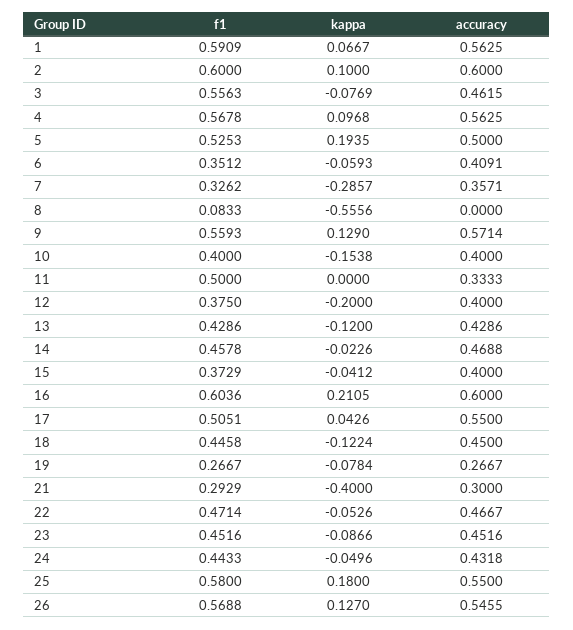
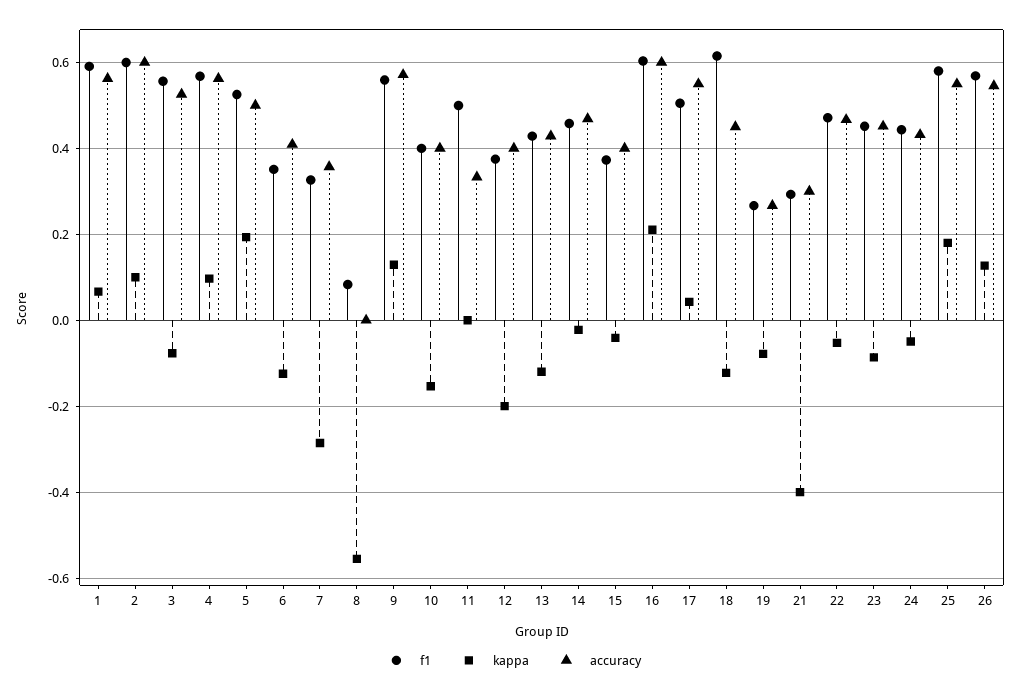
accuracy, 3: 0.4615 -> 0.52
kappa, 6: -0.0593 -> -0.12
f1, 18: 0.4458 -> 0.62

